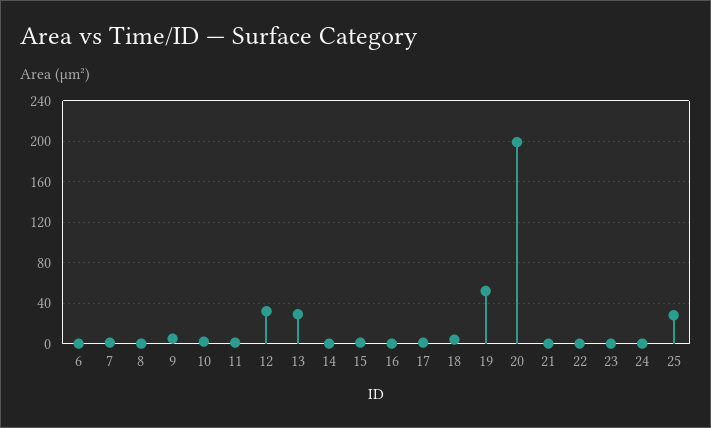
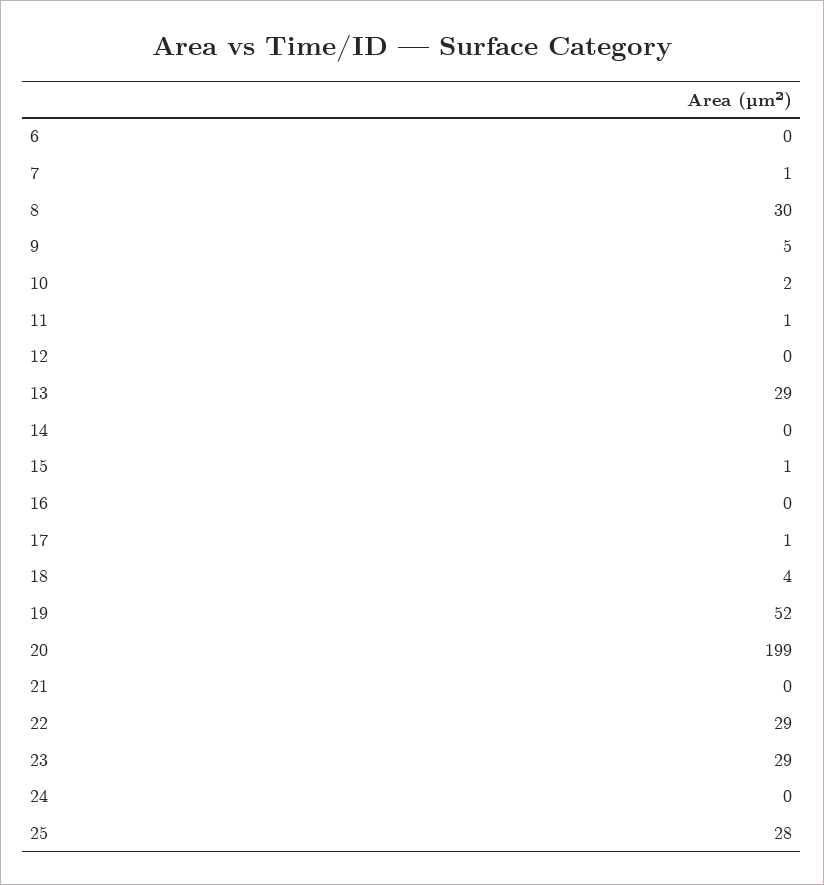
8: 0 -> 30
12: 30 -> 0
22: 0 -> 29
23: 0 -> 29

